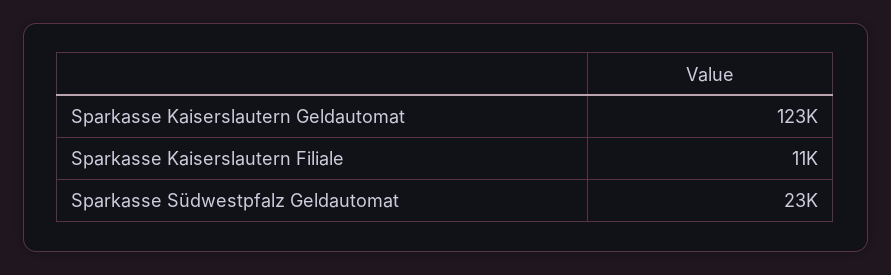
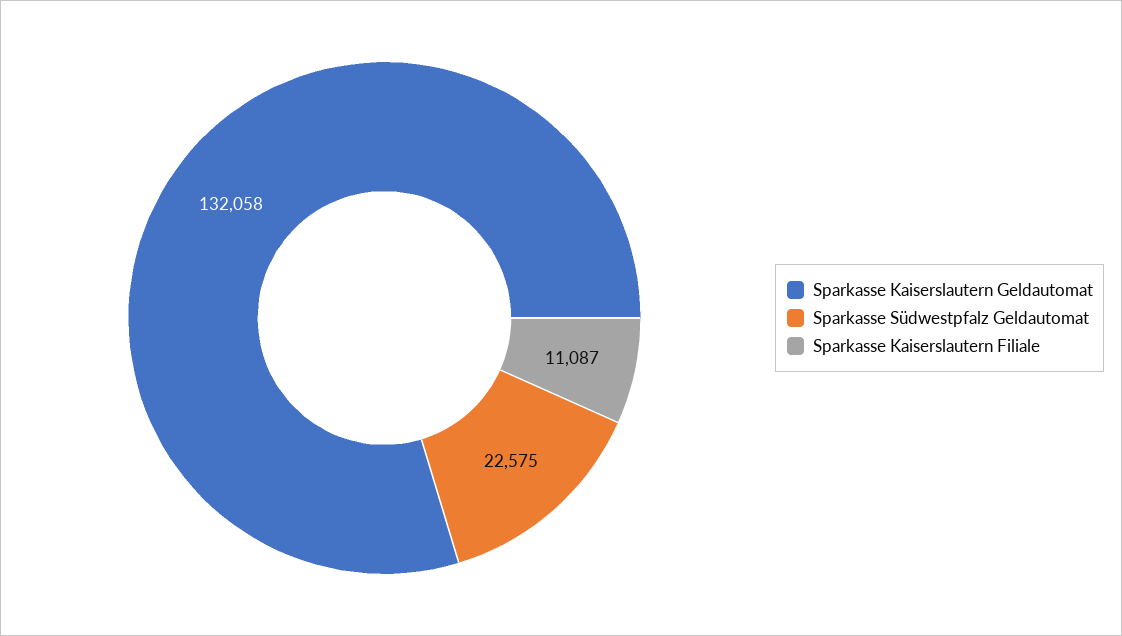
Sparkasse Kaiserslautern Geldautomat: 123000 -> 132058

